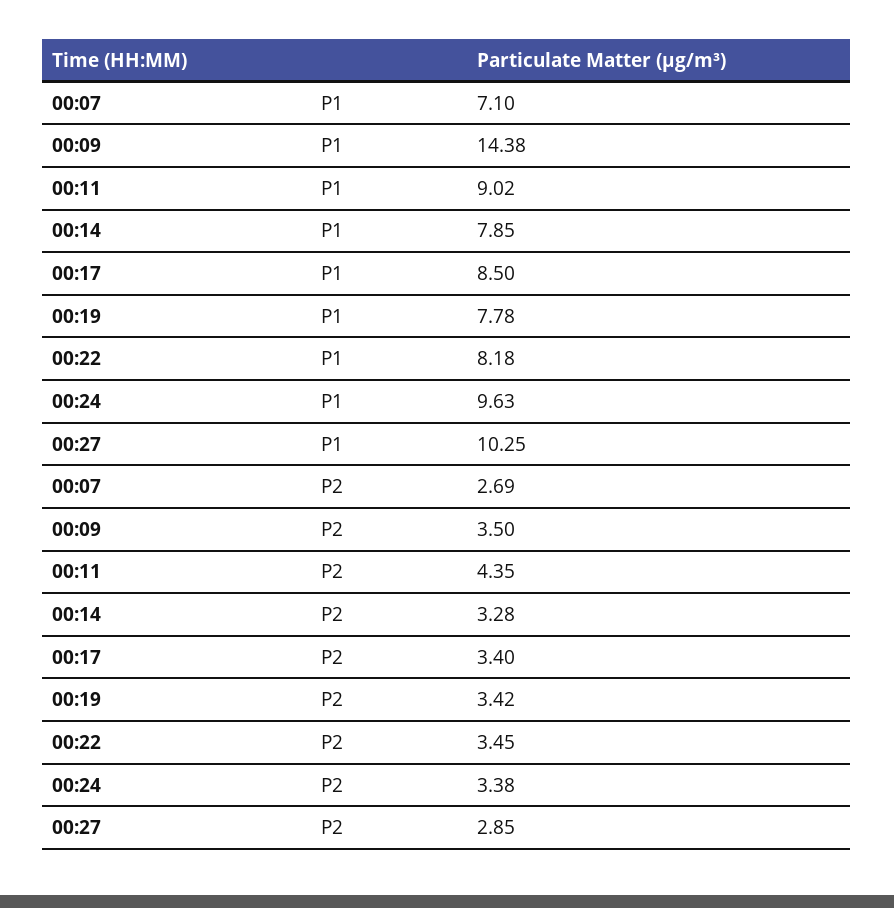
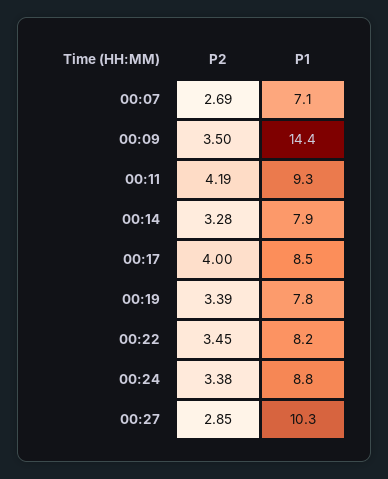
00:11, P1: 9.02 -> 9.3
00:24, P1: 9.63 -> 8.8
00:11, P2: 4.35 -> 4.19
00:17, P2: 3.4 -> 4
00:19, P2: 3.42 -> 3.39

